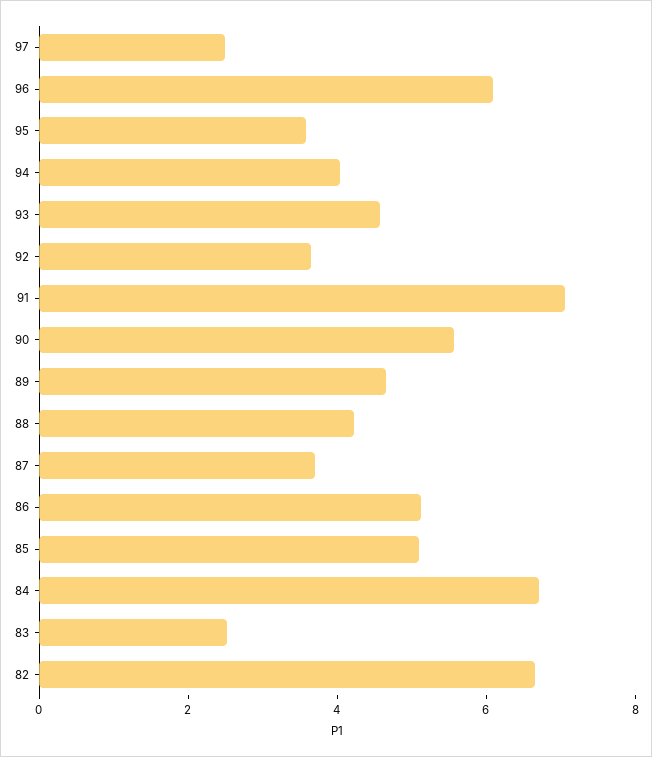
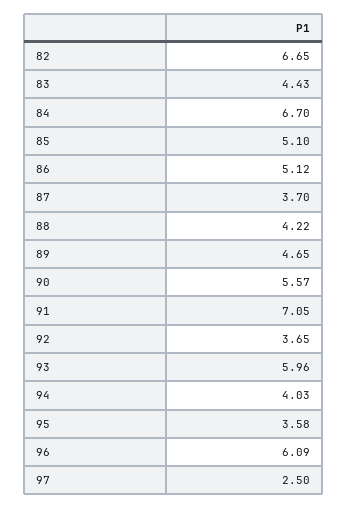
93: 4.5 -> 5.96
83: 2.5 -> 4.43

